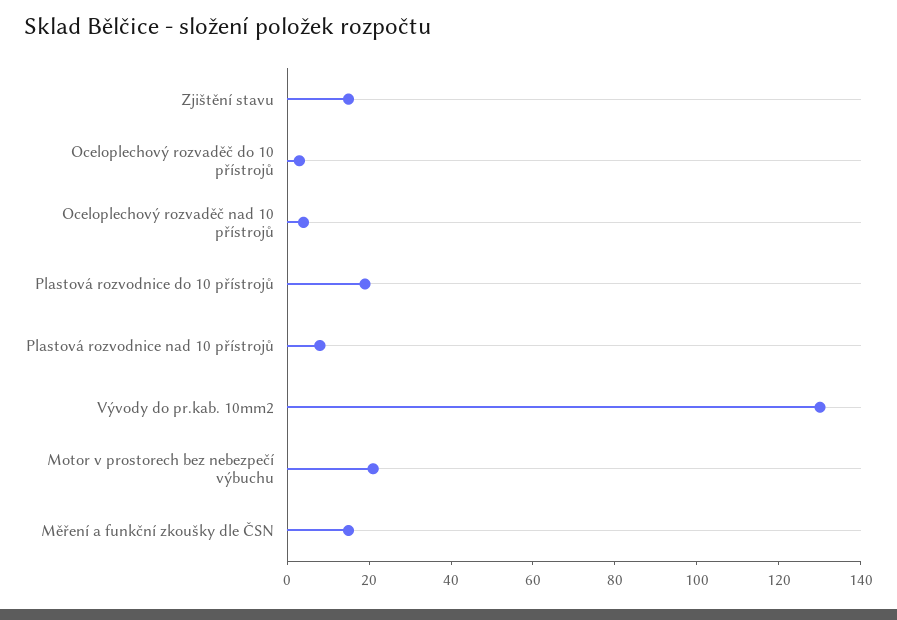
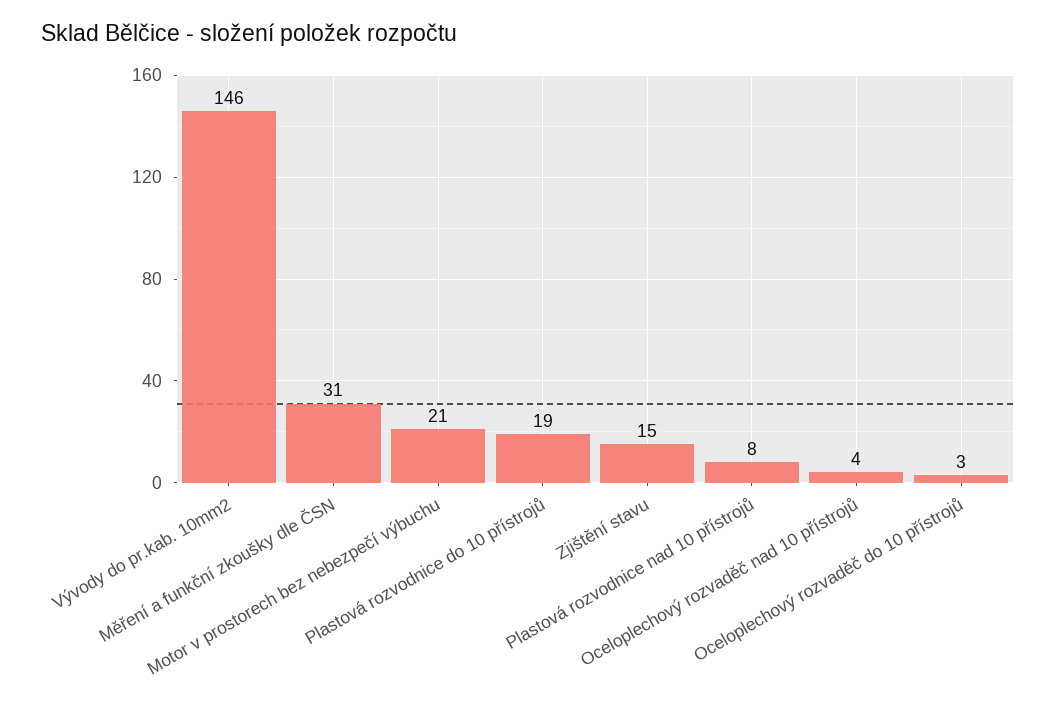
Vývody do pr.kab. 10mm2: 130 -> 146
Měření a funkční zkoušky dle ČSN: 15 -> 31

